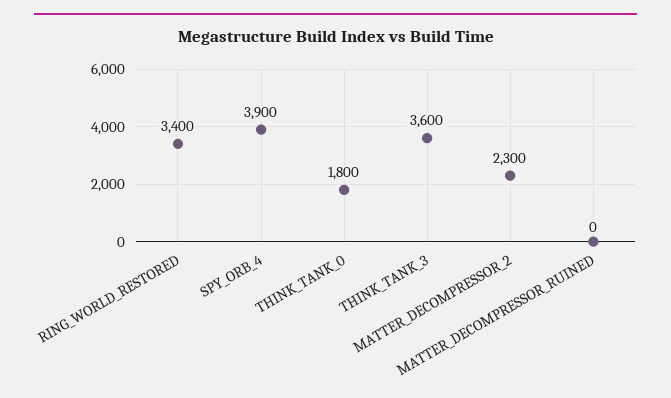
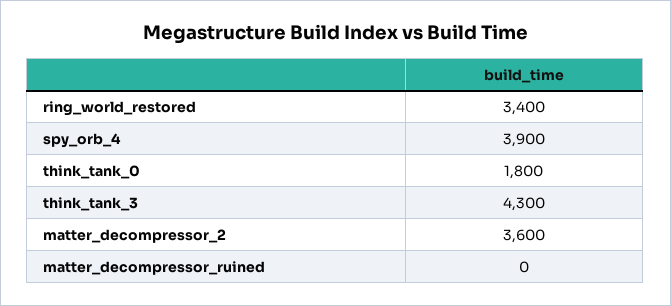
THINK_TANK_3: 3600 -> 4300
MATTER_DECOMPRESSOR_2: 2300 -> 3600

